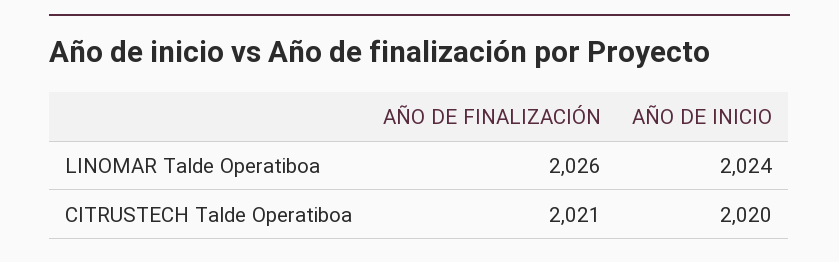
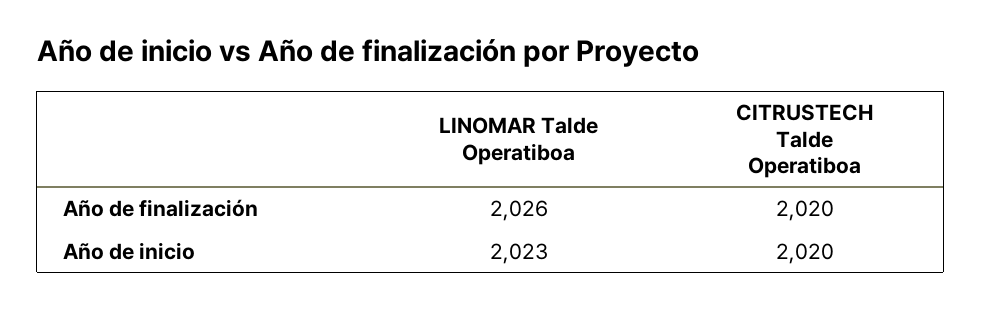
AÑO DE INICIO, LINOMAR Talde Operatiboa: 2024 -> 2023
AÑO DE FINALIZACIÓN, CITRUSTECH Talde Operatiboa: 2021 -> 2020

